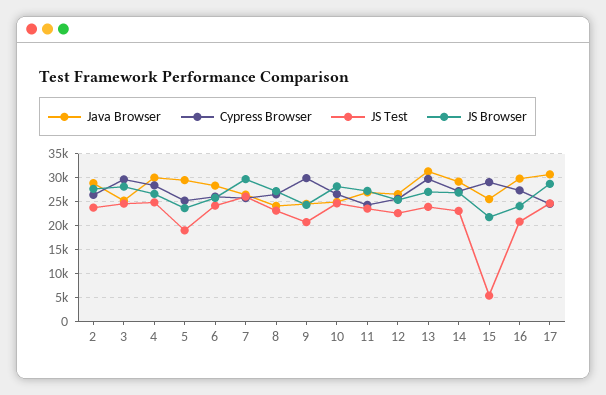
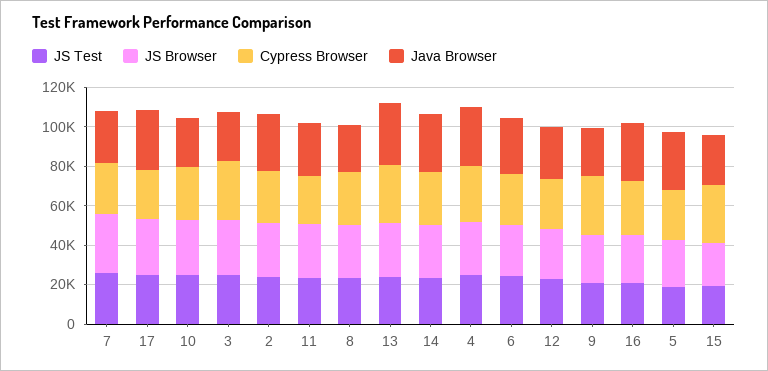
JS Test, 15: 5000 -> 20000

